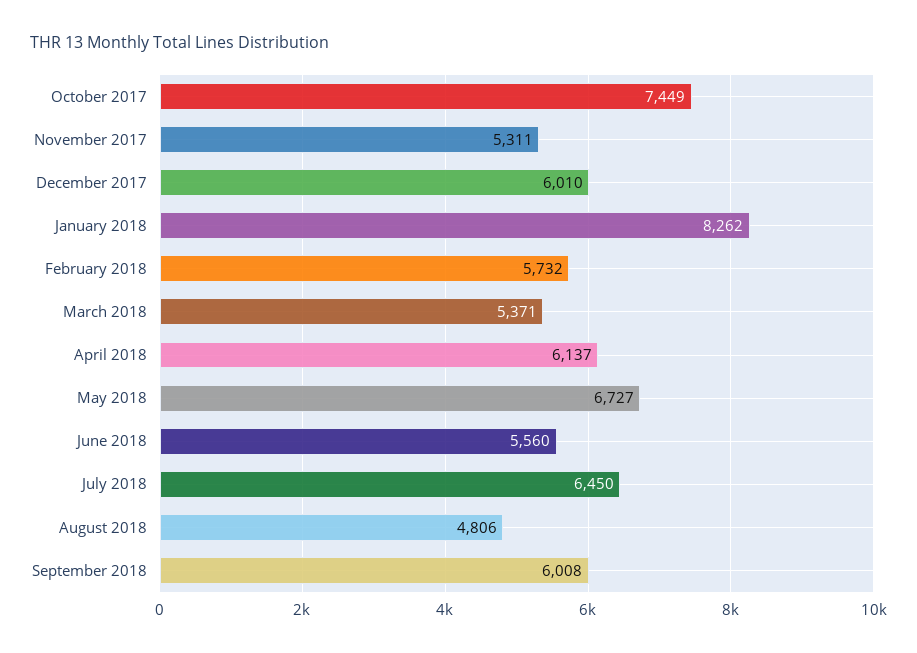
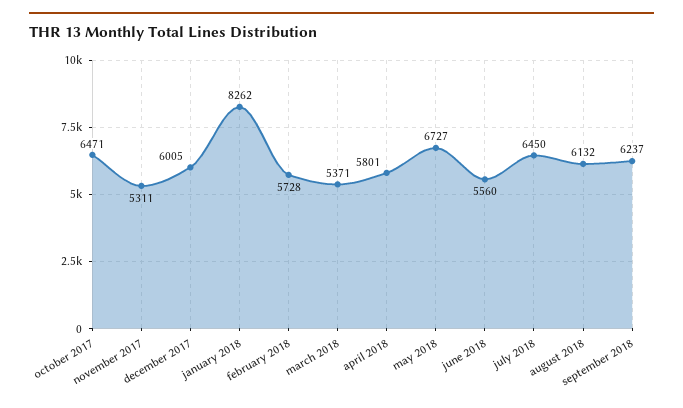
October 2017: 7449 -> 6471
December 2017: 6010 -> 6005
February 2018: 5732 -> 5728
April 2018: 6137 -> 5801
August 2018: 4806 -> 6132
September 2018: 6008 -> 6237

